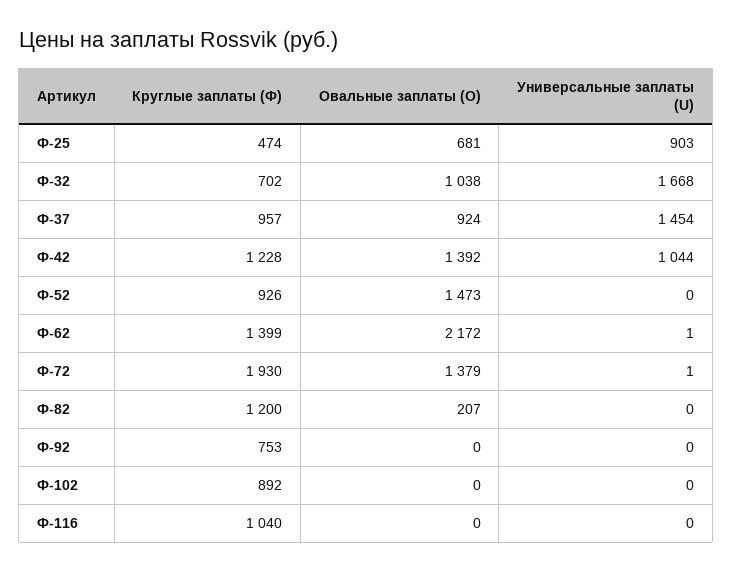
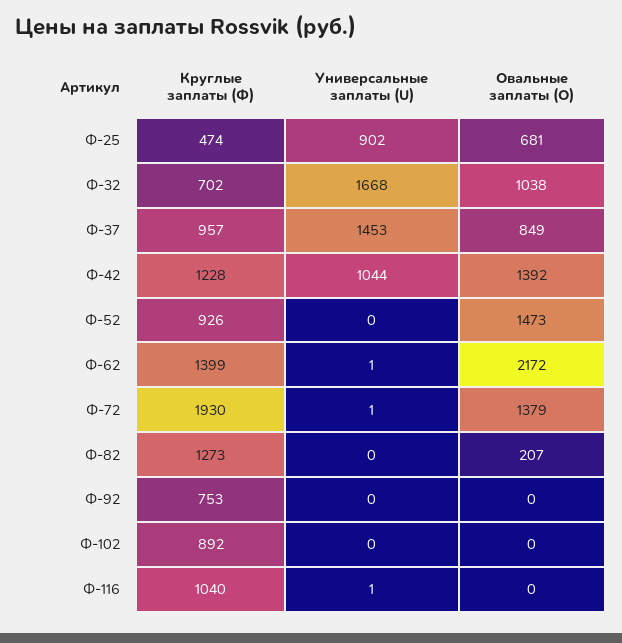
Универсальные заплаты (U), Ф-25: 903 -> 902
Овальные заплаты (О), Ф-37: 924 -> 849
Универсальные заплаты (U), Ф-37: 1454 -> 1453
Круглые заплаты (Ф), Ф-82: 1200 -> 1273
Универсальные заплаты (U), Ф-116: 0 -> 1

